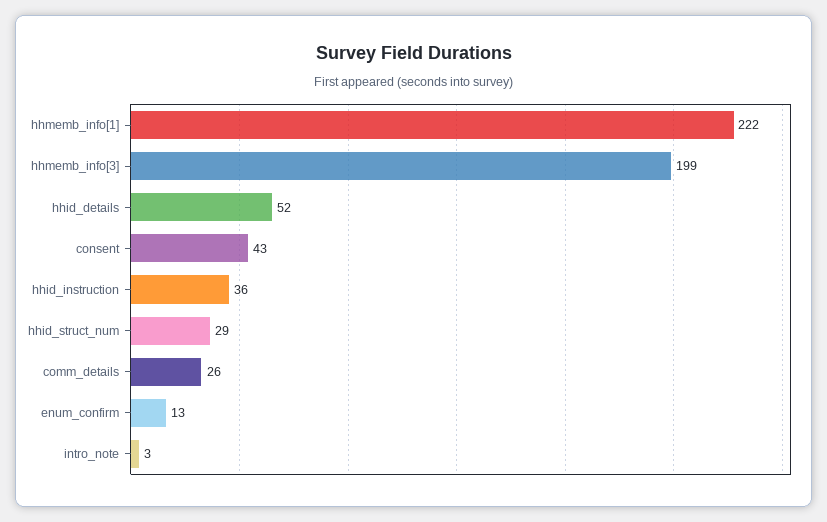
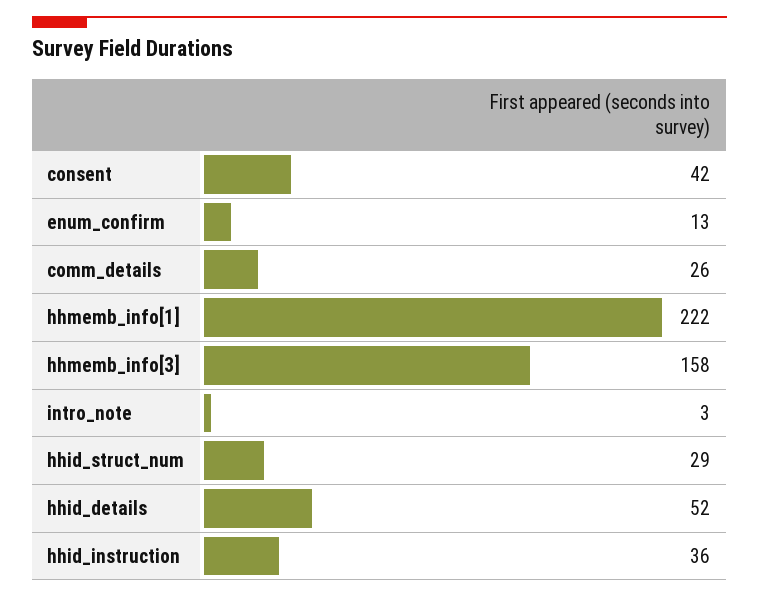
hhmemb_info[3]: 199 -> 158
consent: 43 -> 42

